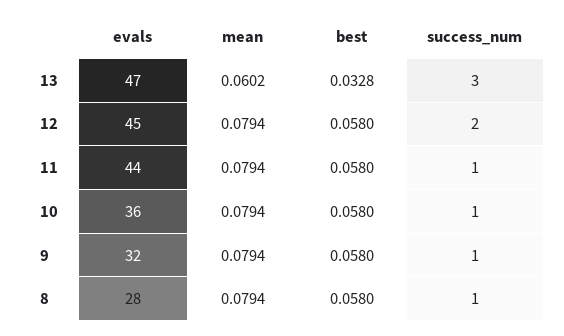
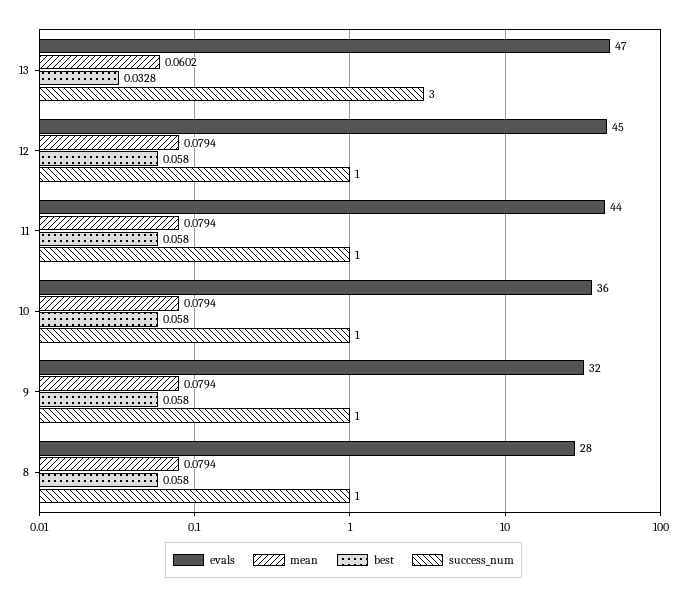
success_num, 12: 2 -> 1

